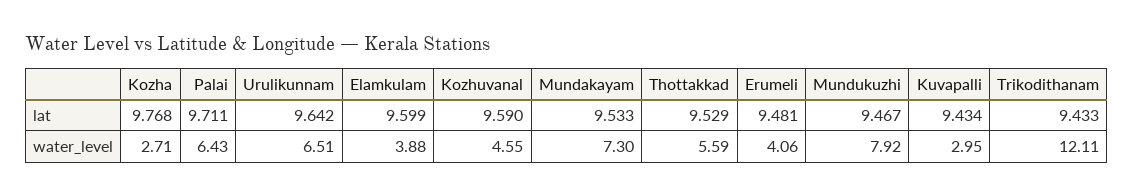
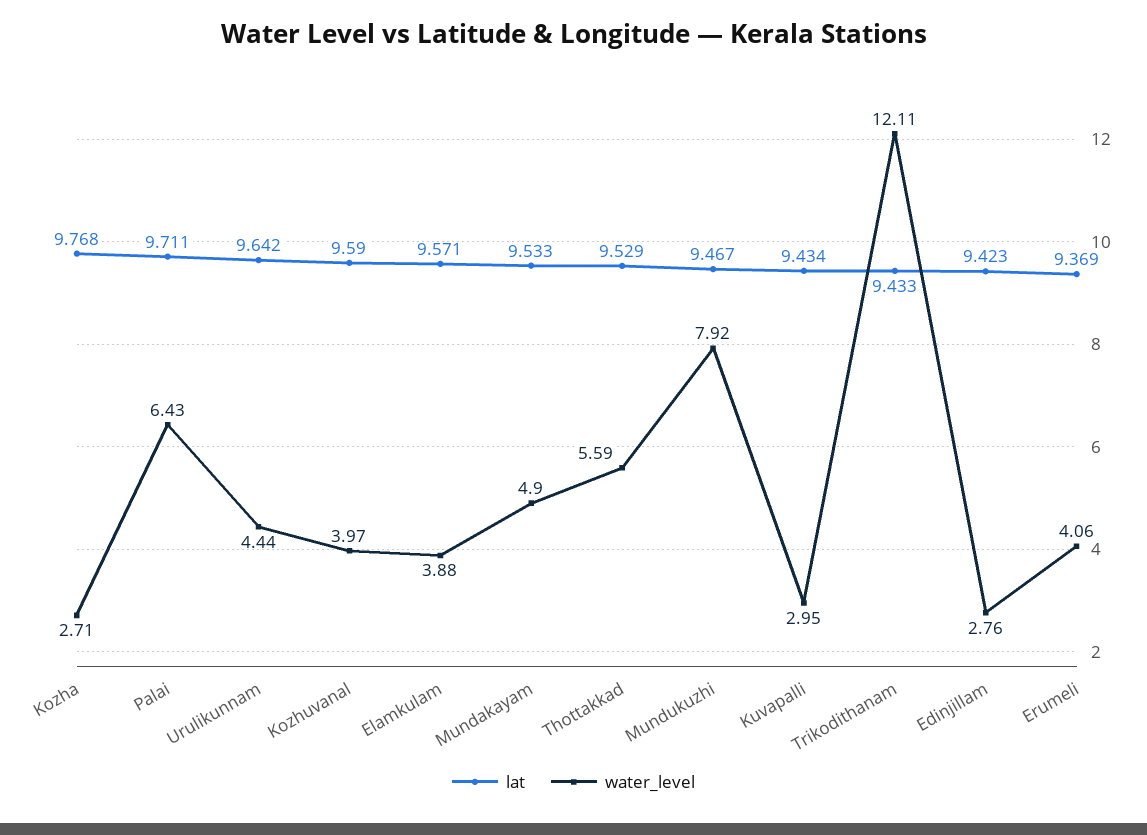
lat, Elamkulam: 9.599 -> 9.571
lat, Erumeli: 9.481 -> 9.369
water_level, Urulikunnam: 6.51 -> 4.44
water_level, Kozhuvanal: 4.55 -> 3.97
water_level, Mundakayam: 7.3 -> 4.9
lat, Edinjillam: none -> 9.423
water_level, Edinjillam: none -> 2.76

